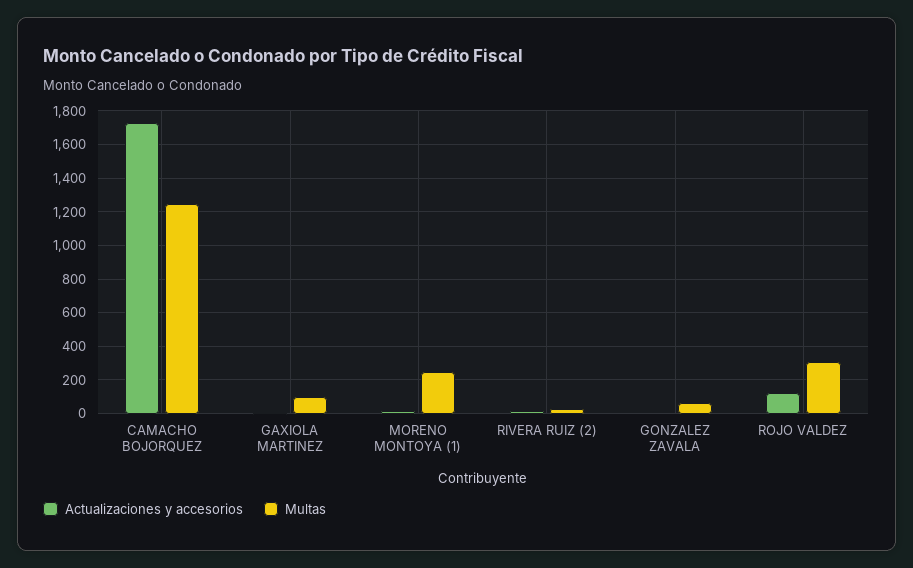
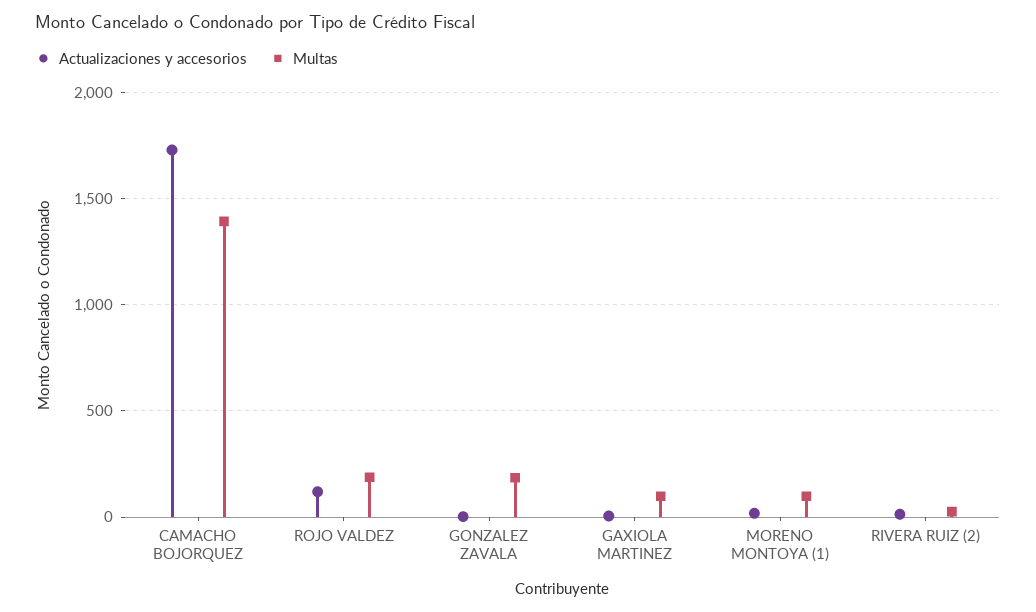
Multas, CAMACHO BOJORQUEZ: 1250 -> 1400
Multas, MORENO MONTOYA (1): 250 -> 100
Multas, GONZALEZ ZAVALA: 50 -> 200
Multas, ROJO VALDEZ: 300 -> 200

